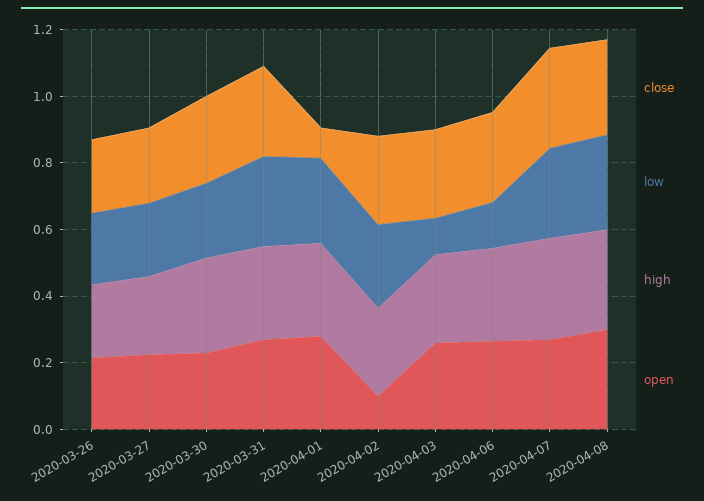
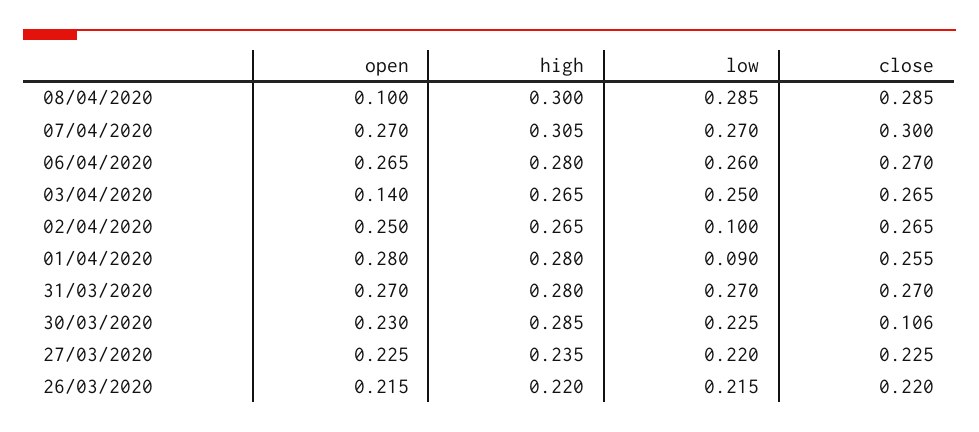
close, 2020-03-30: 0.25 -> 0.106
close, 2020-04-01: 0.1 -> 0.255
low, 2020-04-01: 0.25 -> 0.09
low, 2020-04-02: 0.25 -> 0.1
open, 2020-04-02: 0.1 -> 0.25
low, 2020-04-03: 0.1 -> 0.25
open, 2020-04-03: 0.25 -> 0.14
low, 2020-04-06: 0.15 -> 0.26
open, 2020-04-08: 0.3 -> 0.1

